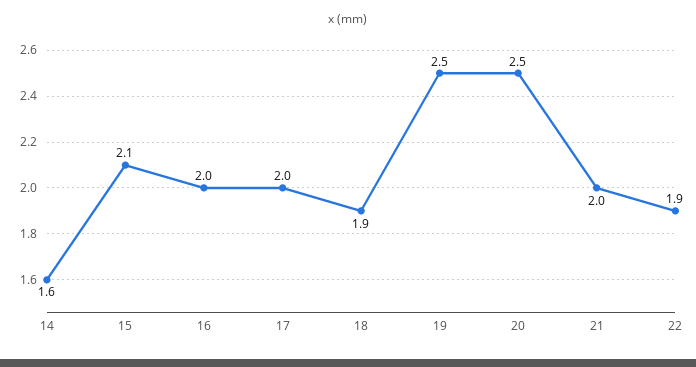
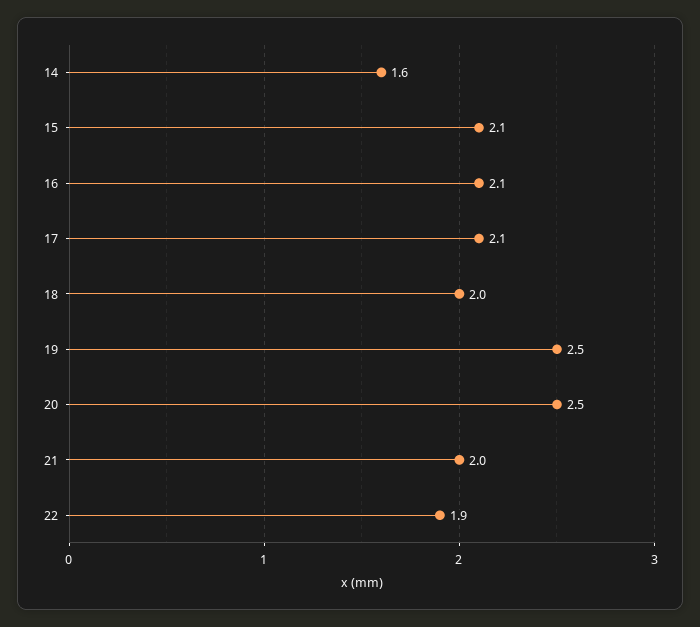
16: 2 -> 2.1
17: 2 -> 2.1
18: 1.9 -> 2

